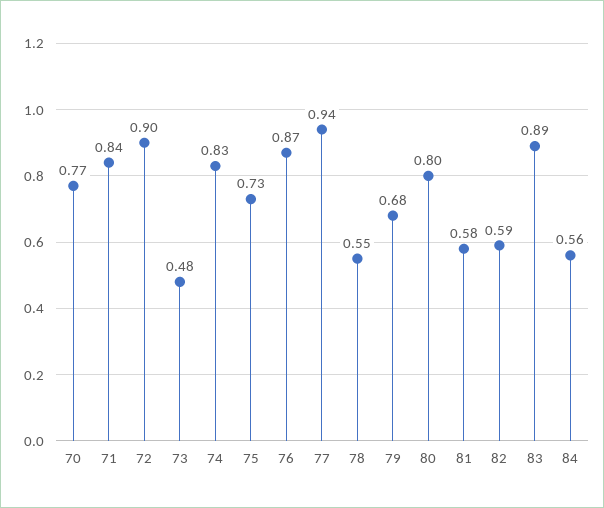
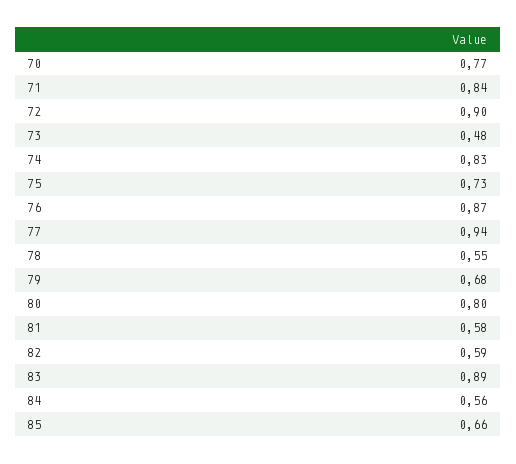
85: none -> 0.66

